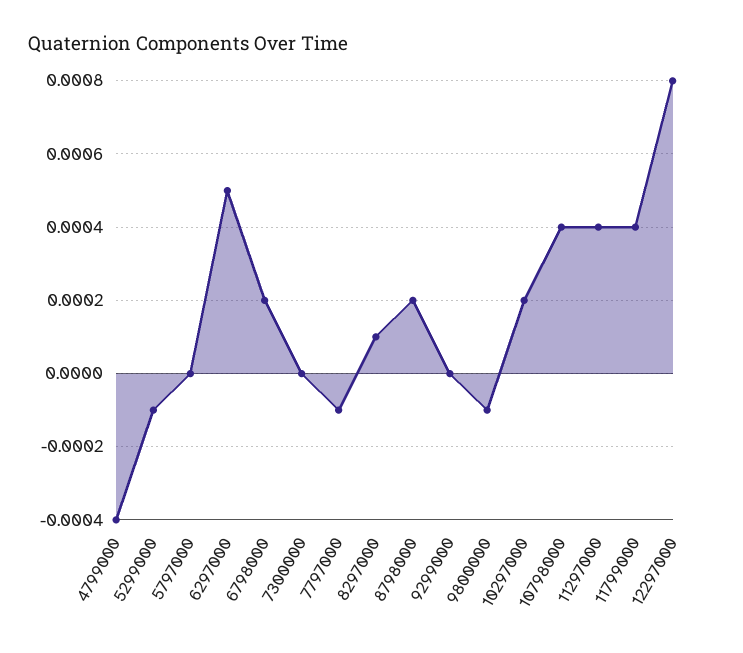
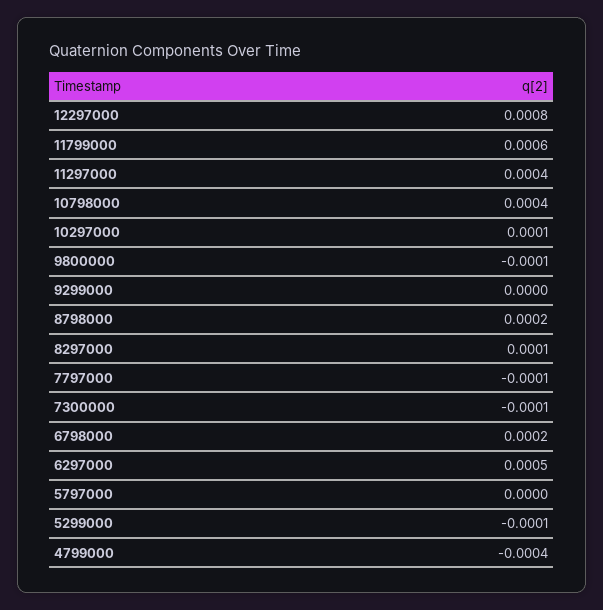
7300000: 0 -> -0.0001
10297000: 0.0002 -> 0.0001
11799000: 0.0004 -> 0.0006

